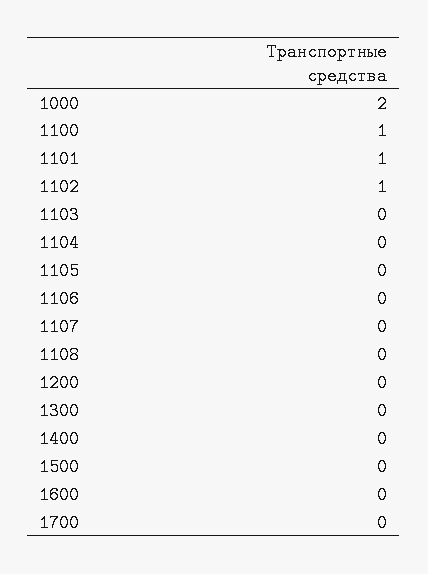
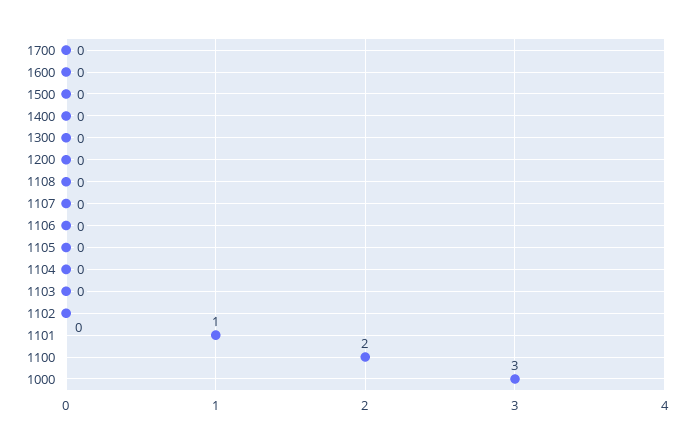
1000: 2 -> 3
1100: 1 -> 2
1102: 1 -> 0

